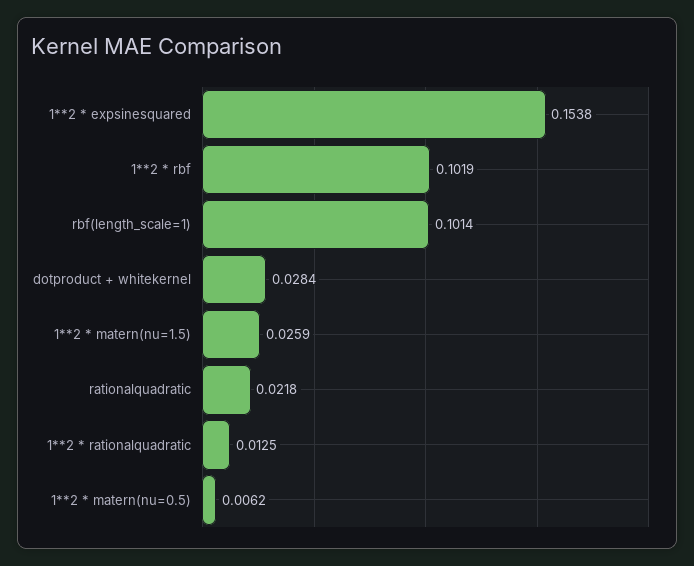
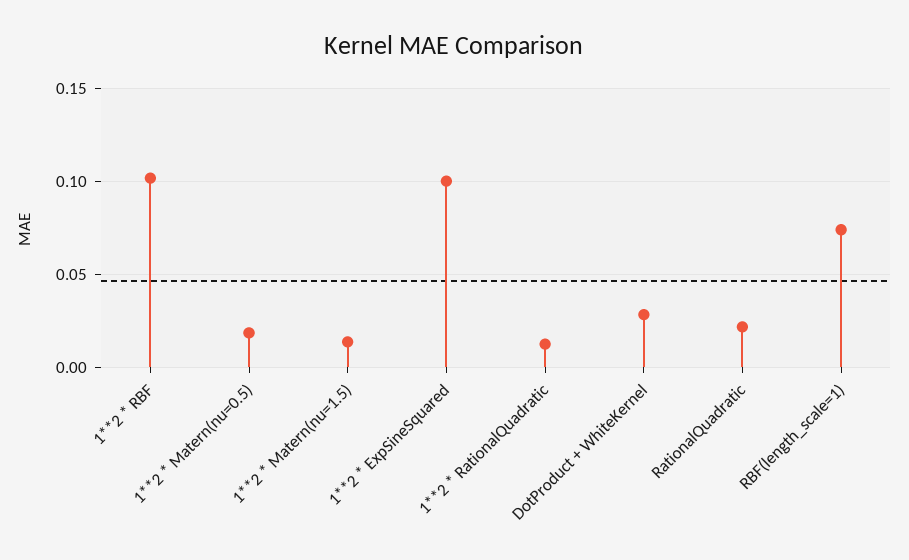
1**2 * expsinesquared: 0.1538 -> 0.1
rbf(length_scale=1): 0.1014 -> 0.075
1**2 * matern(nu=1.5): 0.0259 -> 0.015
1**2 * matern(nu=0.5): 0.0062 -> 0.02

